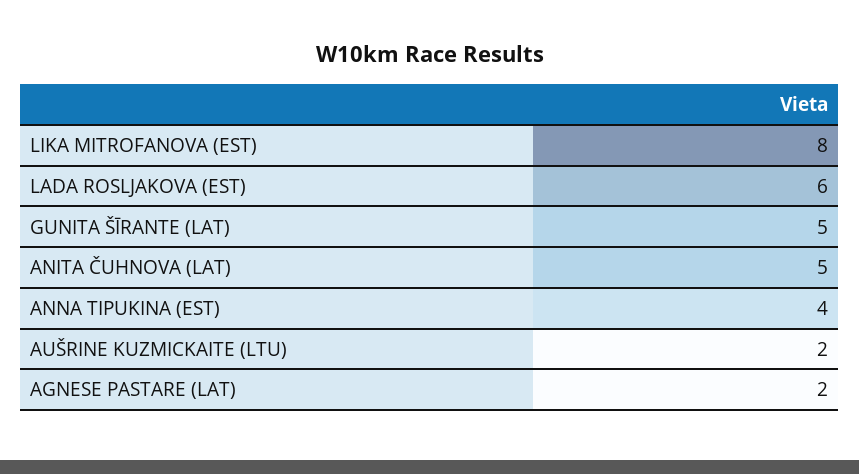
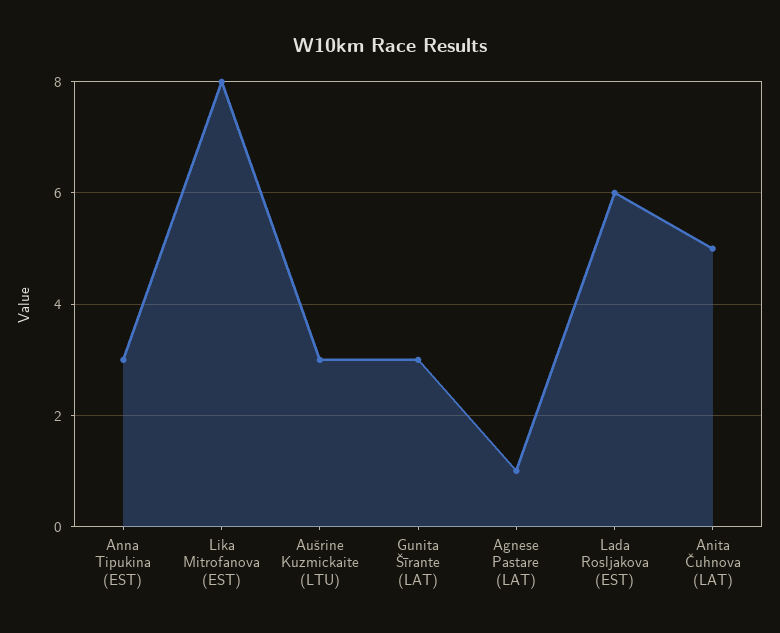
GUNITA ŠĪRANTE (LAT): 5 -> 3
ANNA TIPUKINA (EST): 4 -> 3
AUŠRINE KUZMICKAITE (LTU): 2 -> 3
AGNESE PASTARE (LAT): 2 -> 1

